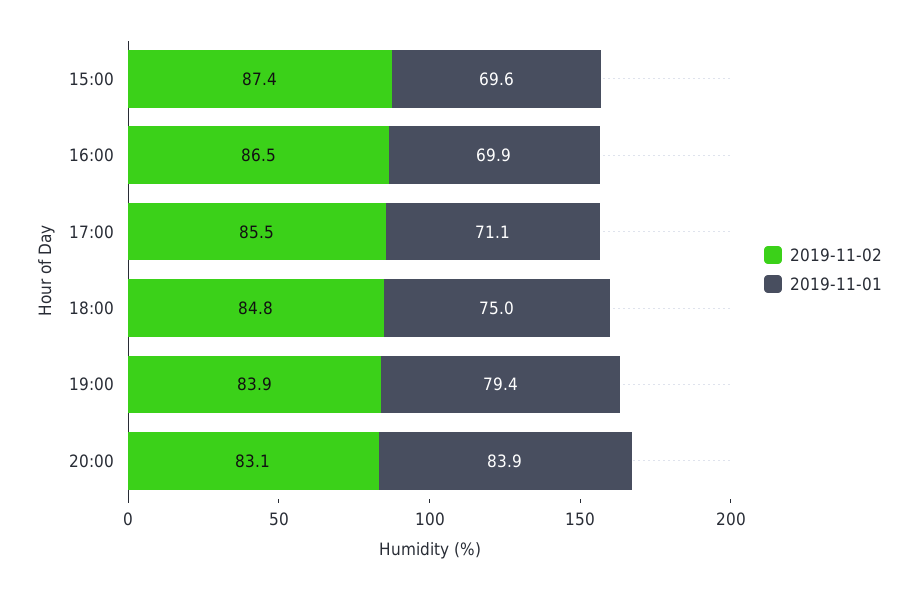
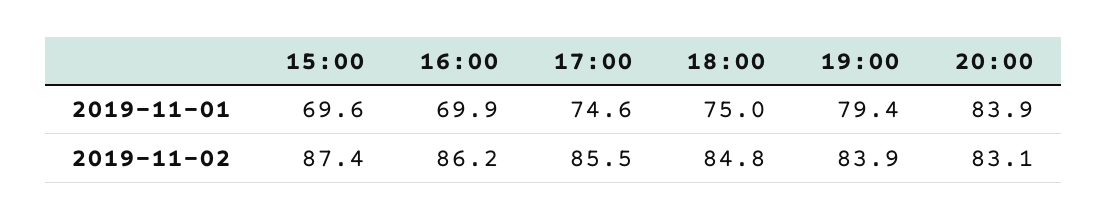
2019-11-02, 16:00: 86.5 -> 86.2
2019-11-01, 17:00: 71.1 -> 74.6

